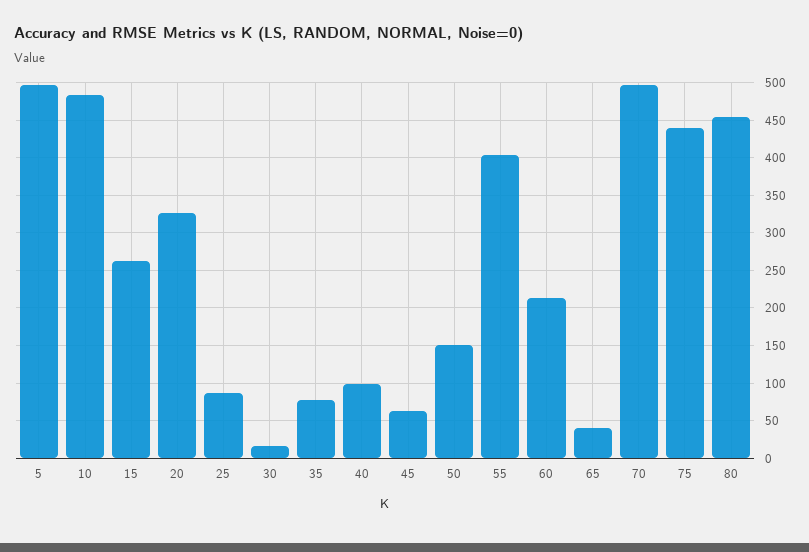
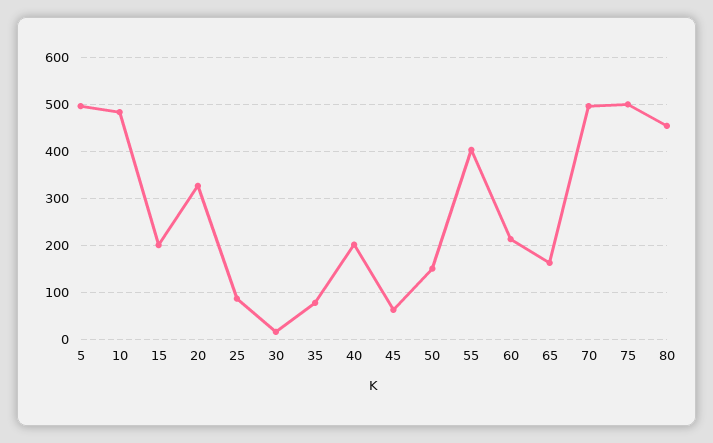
15: 260 -> 200
40: 100 -> 200
65: 40 -> 160
75: 440 -> 500

